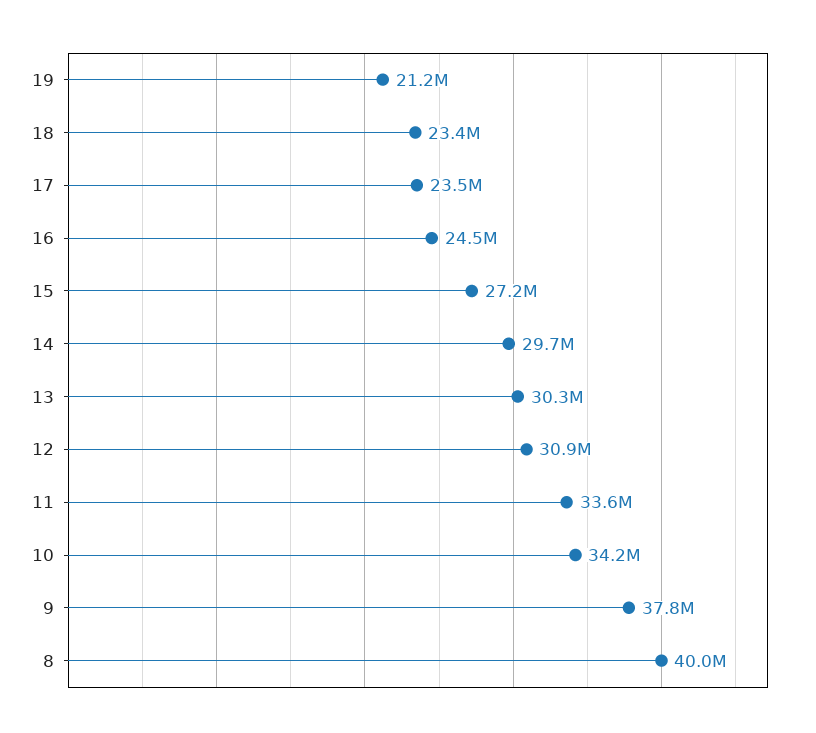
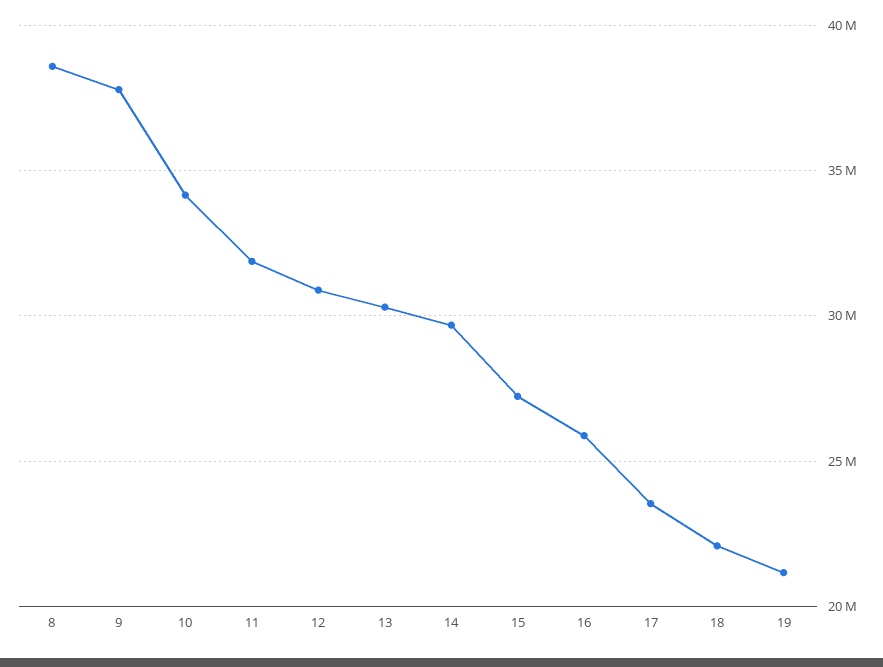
18: 23400000 -> 22000000
16: 24500000 -> 26000000
11: 33600000 -> 32000000
8: 40000000 -> 38500000

